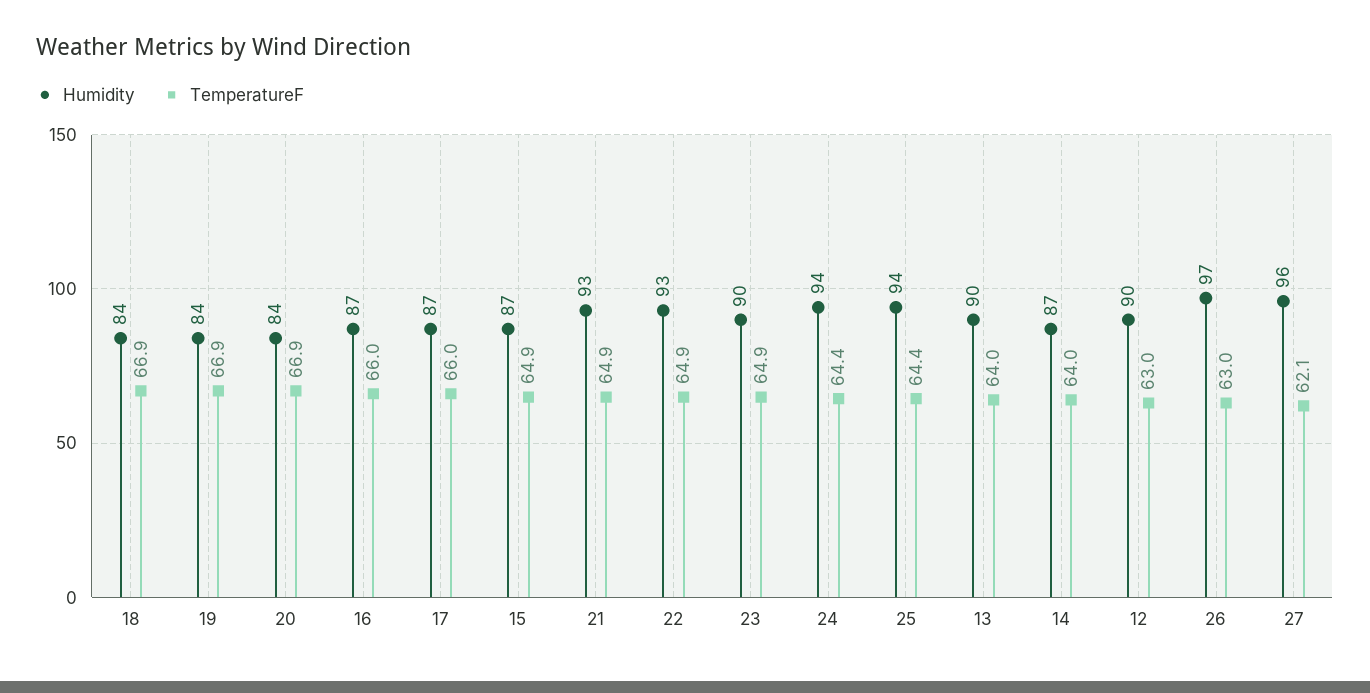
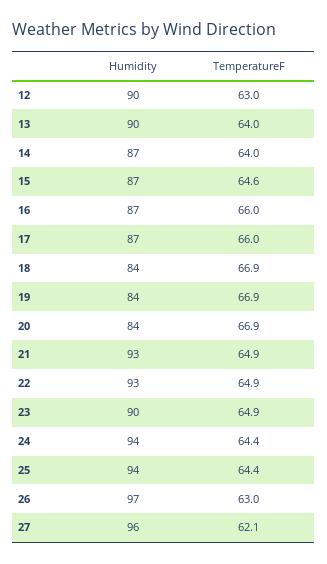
TemperatureF, 15: 64.9 -> 64.6

